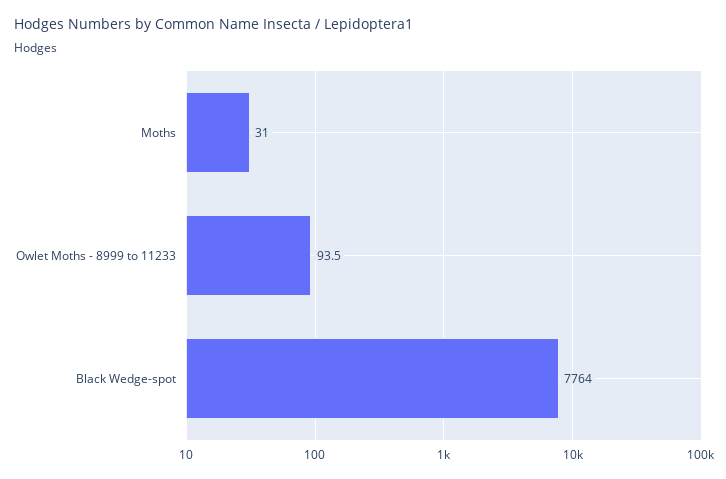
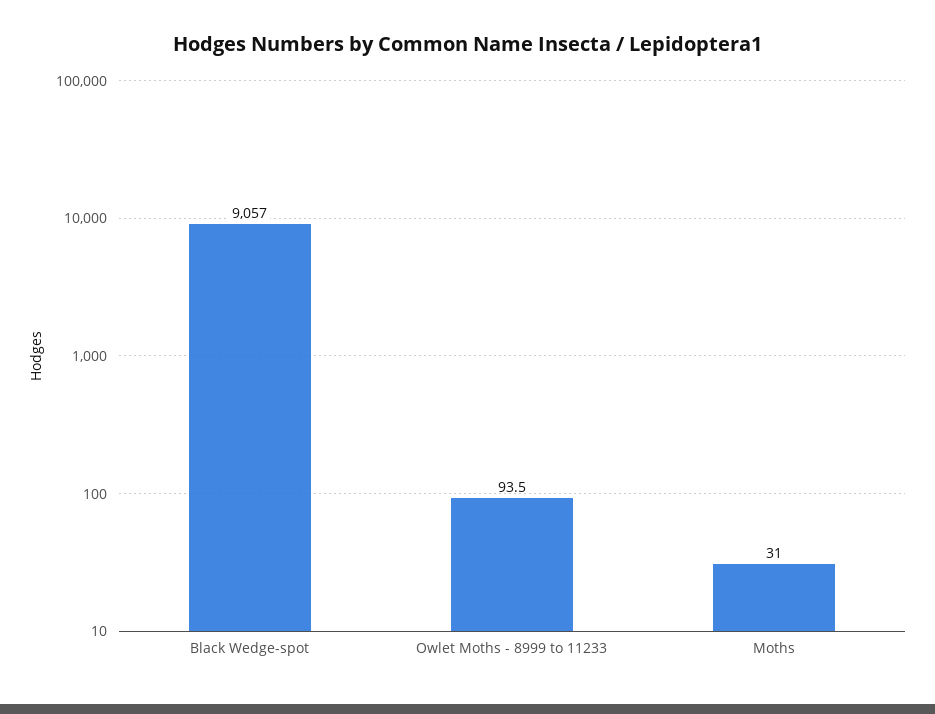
Black Wedge-spot: 7764 -> 9057

